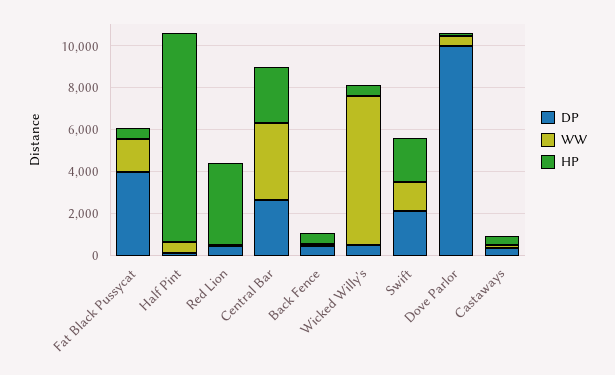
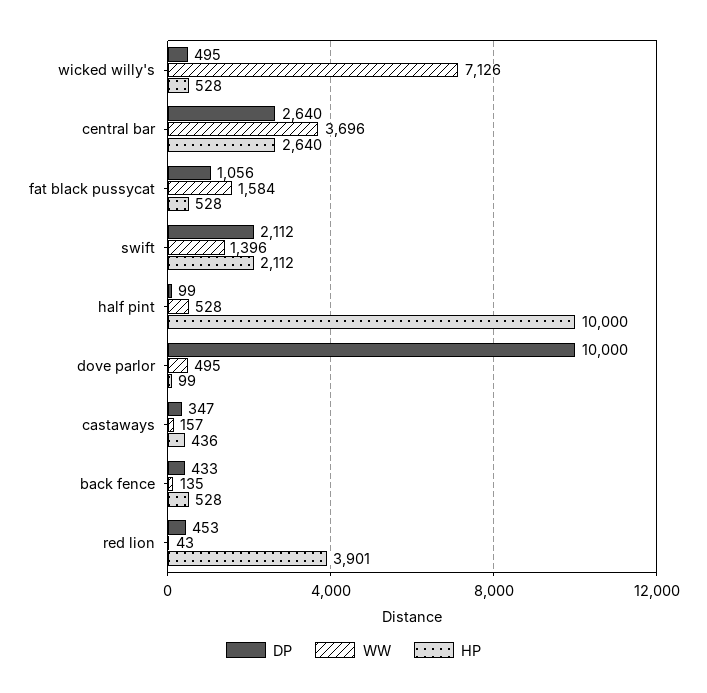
DP, Fat Black Pussycat: 4000 -> 1056

